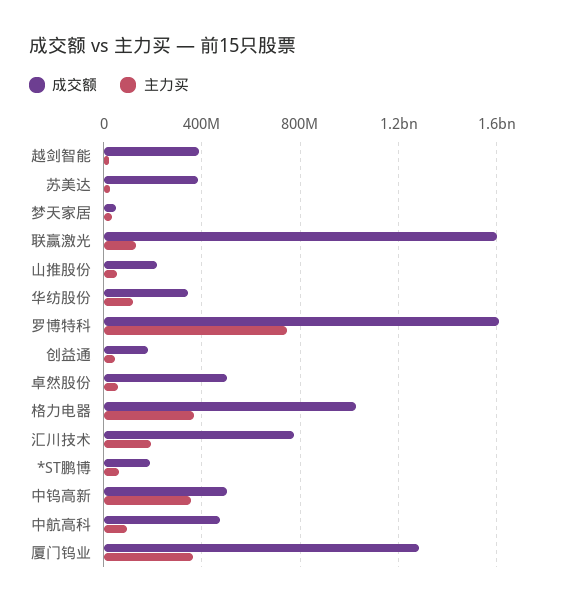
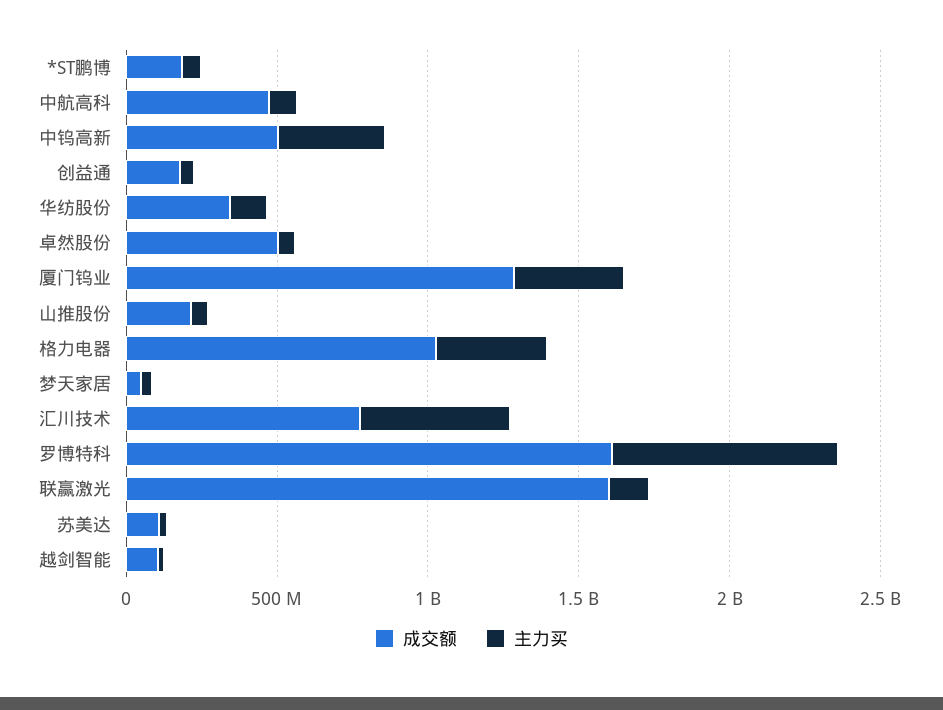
成交额, 越剑智能: 400000000 -> 100000000
成交额, 苏美达: 400000000 -> 100000000
主力买, 汇川技术: 200000000 -> 500000000

